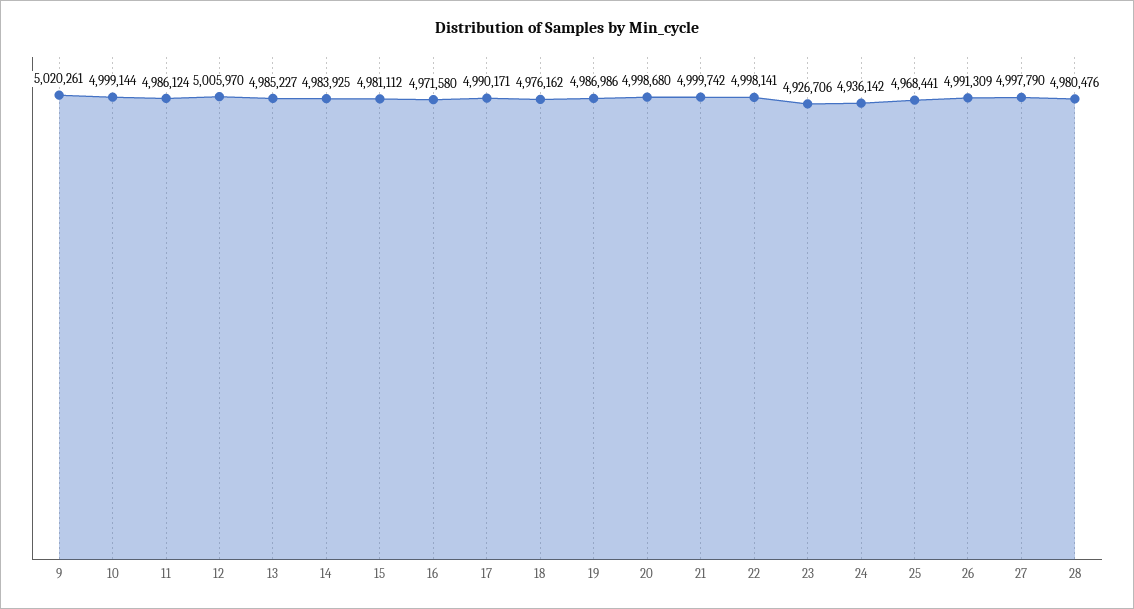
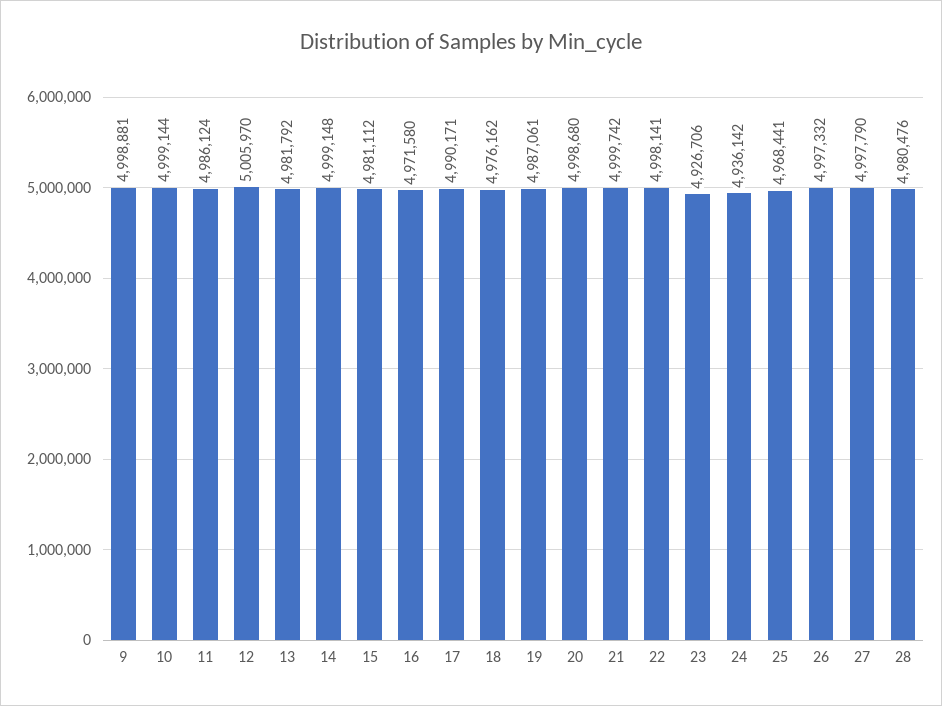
9: 5020261 -> 4998881
13: 4985227 -> 4981792
14: 4983925 -> 4999148
19: 4986986 -> 4987061
26: 4991309 -> 4997332

